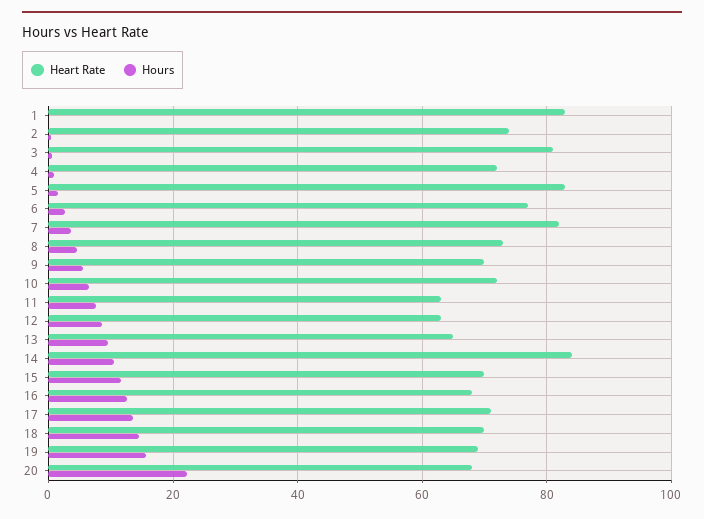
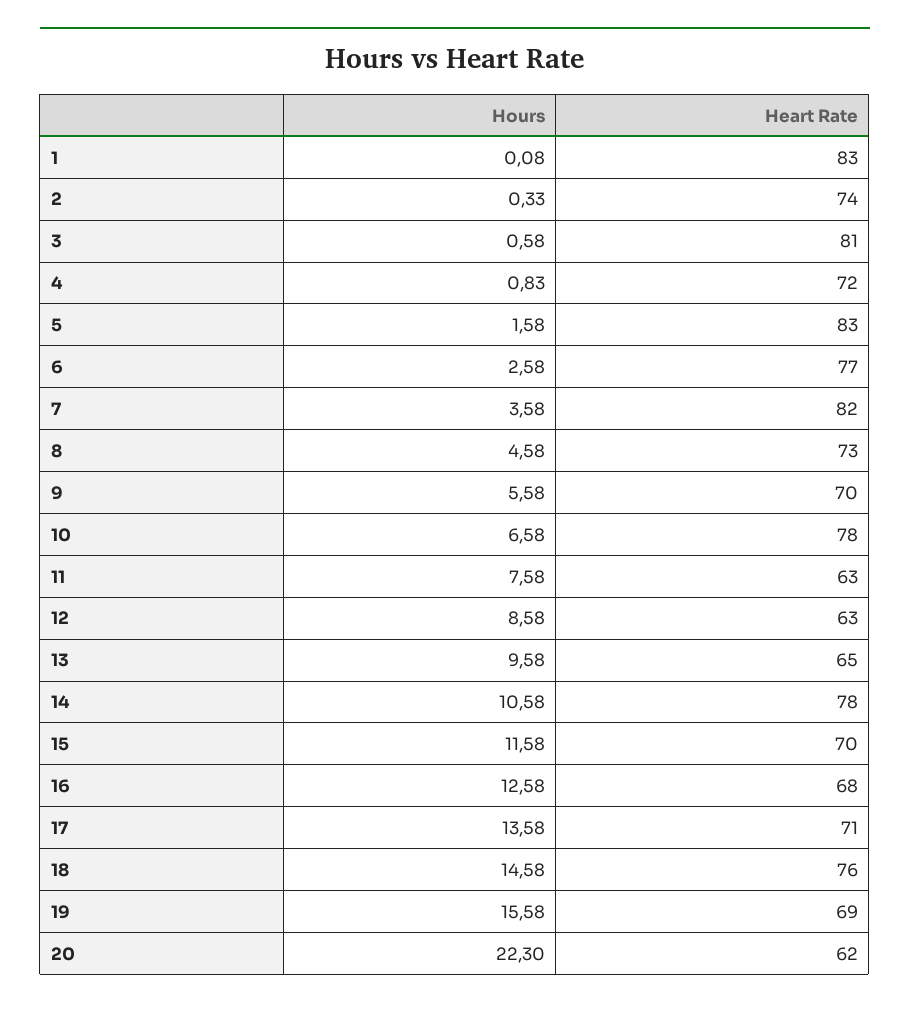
Heart Rate, 10: 72 -> 78
Heart Rate, 14: 84 -> 78
Heart Rate, 18: 70 -> 76
Heart Rate, 20: 68 -> 62

